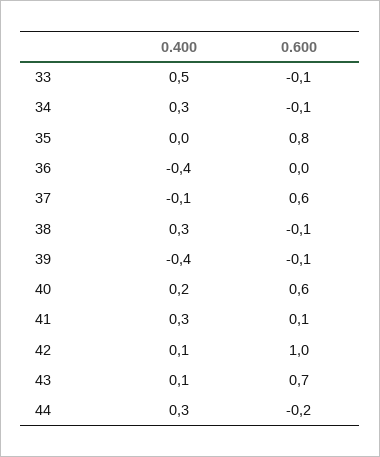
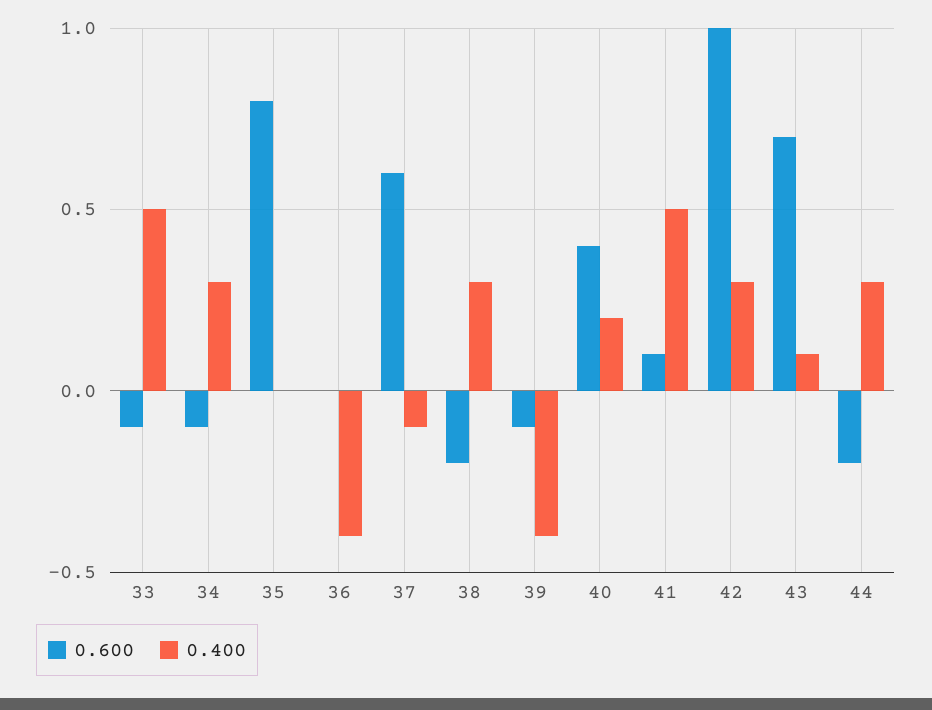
0.600, 38: -0.1 -> -0.2
0.600, 40: 0.6 -> 0.4
0.400, 41: 0.3 -> 0.5
0.400, 42: 0.1 -> 0.3

